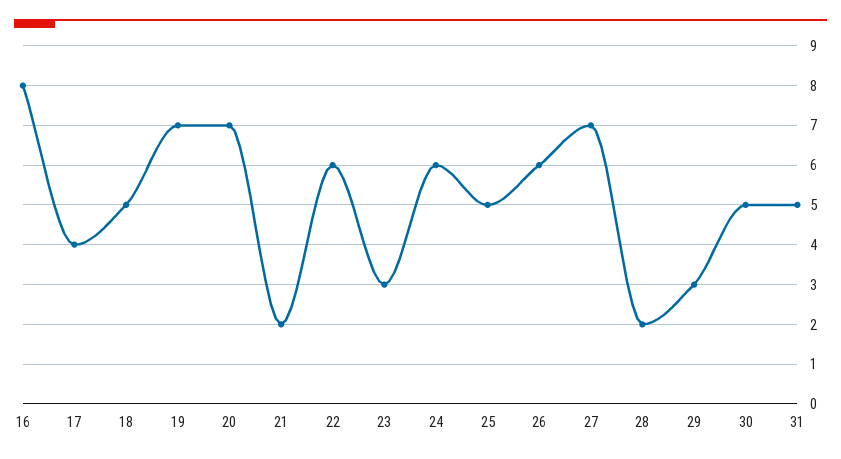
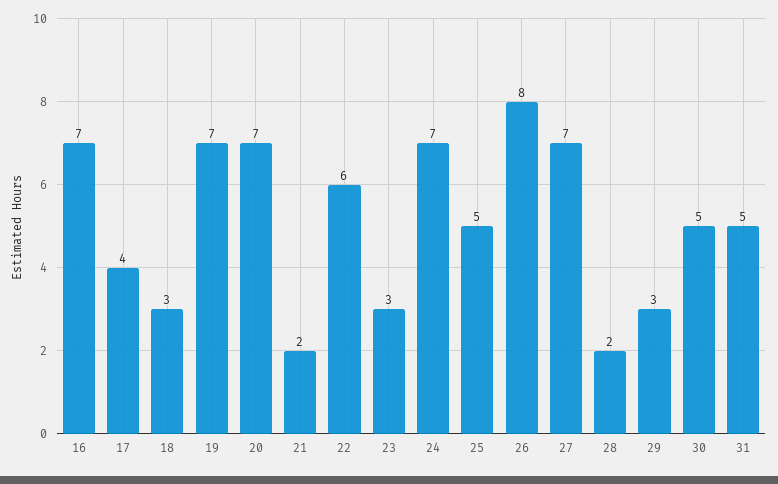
16: 8 -> 7
18: 5 -> 3
24: 6 -> 7
26: 6 -> 8

